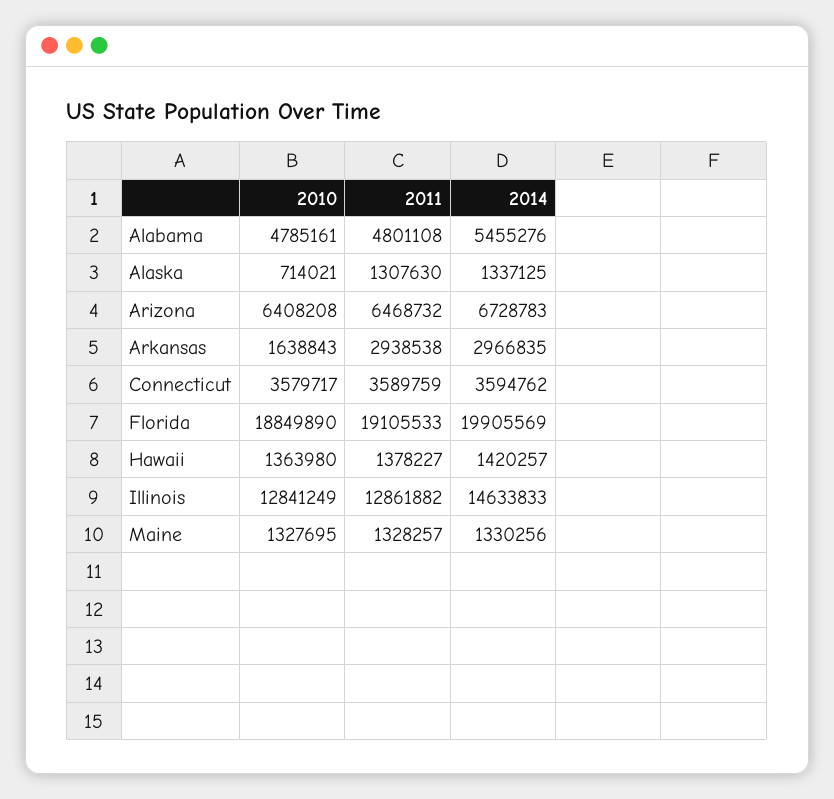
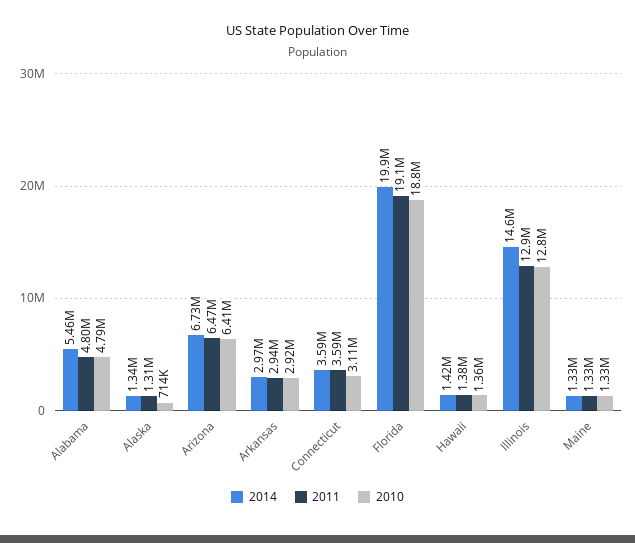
2010, Arkansas: 1638843 -> 2920000
2010, Connecticut: 3579717 -> 3110000

